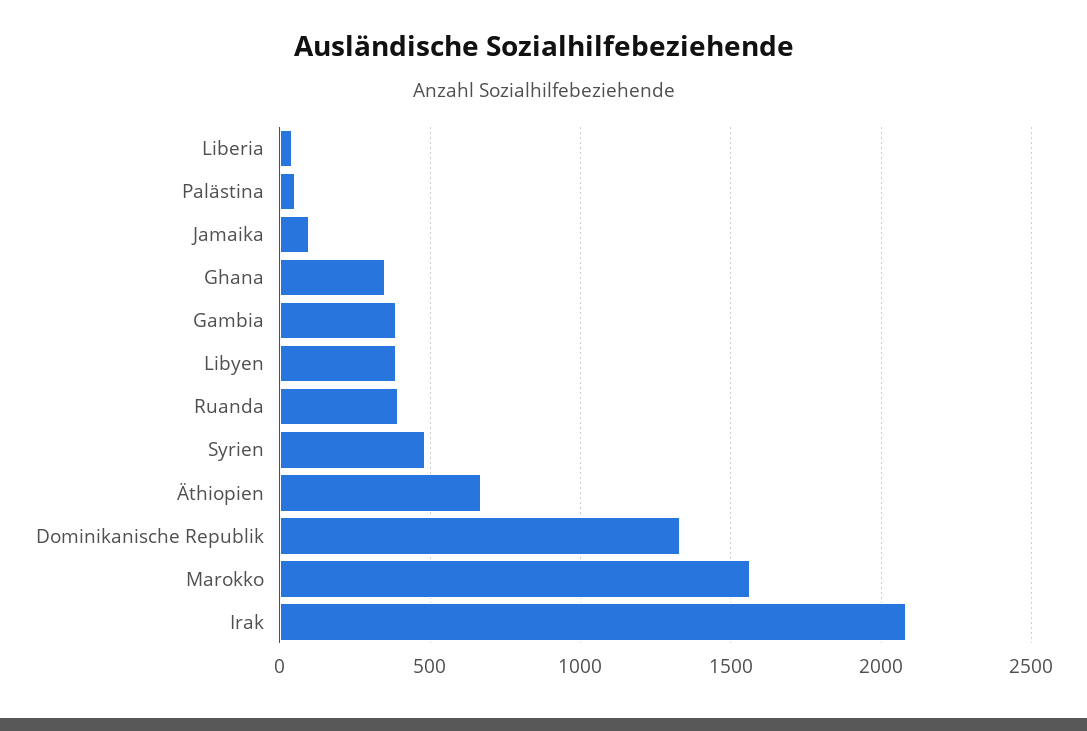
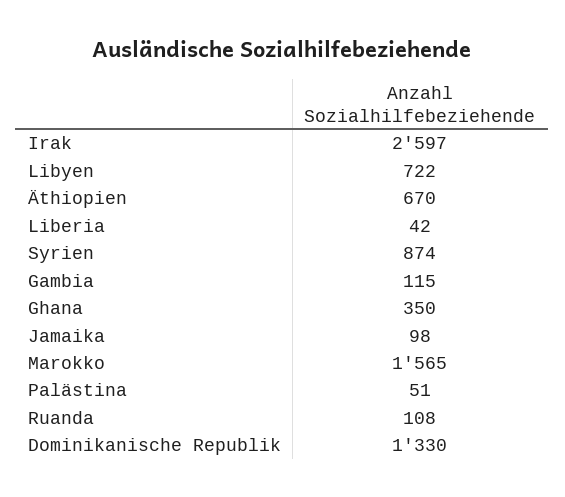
Gambia: 400 -> 115
Libyen: 400 -> 722
Ruanda: 400 -> 108
Syrien: 500 -> 874
Irak: 2100 -> 2597

